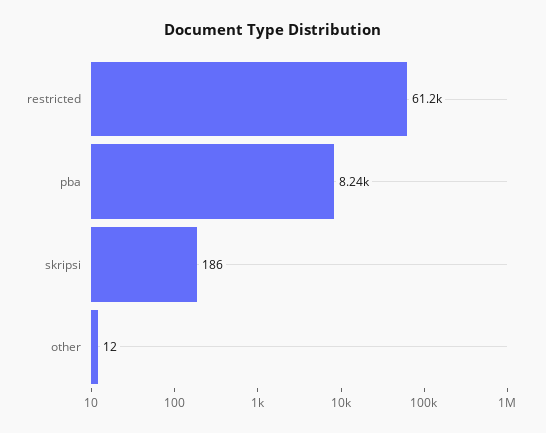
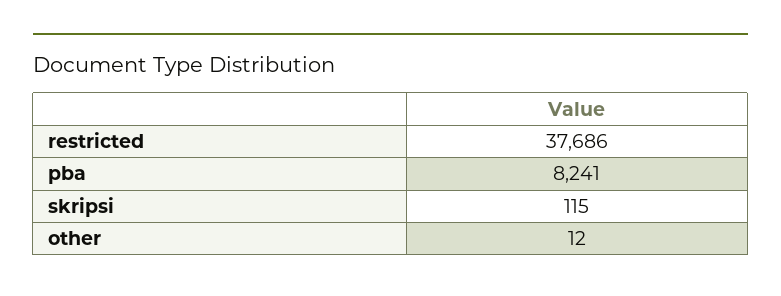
restricted: 61200 -> 37686
skripsi: 186 -> 115

